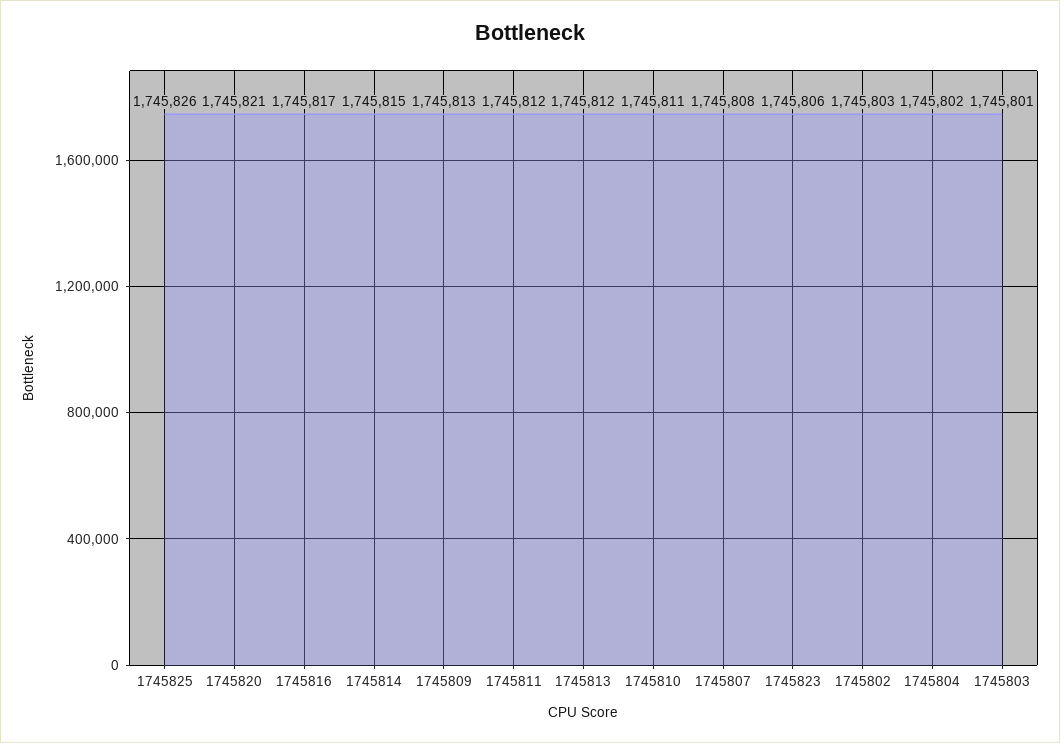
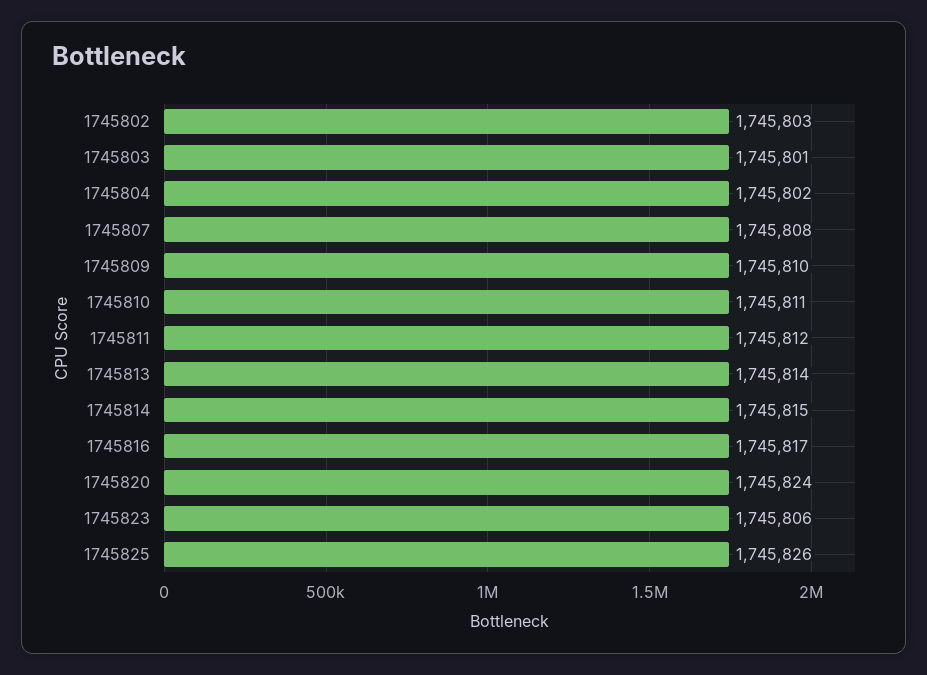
1745820: 1745821 -> 1745824
1745809: 1745813 -> 1745810
1745813: 1745812 -> 1745814

